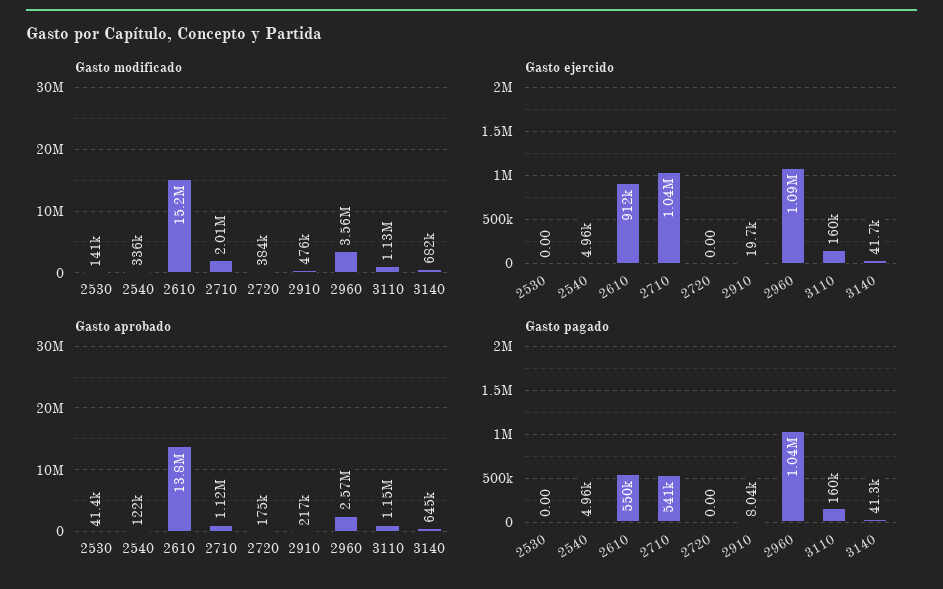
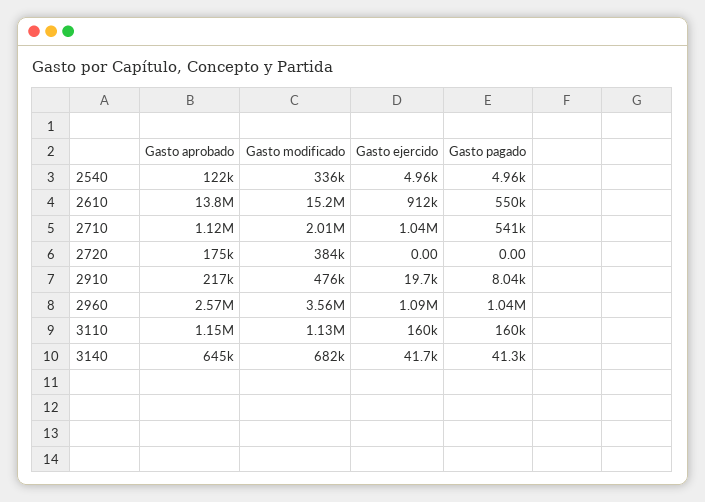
Gasto modificado, 2530: 141000 -> none
Gasto ejercido, 2530: 0 -> none
Gasto aprobado, 2530: 41400 -> none
Gasto pagado, 2530: 0 -> none

